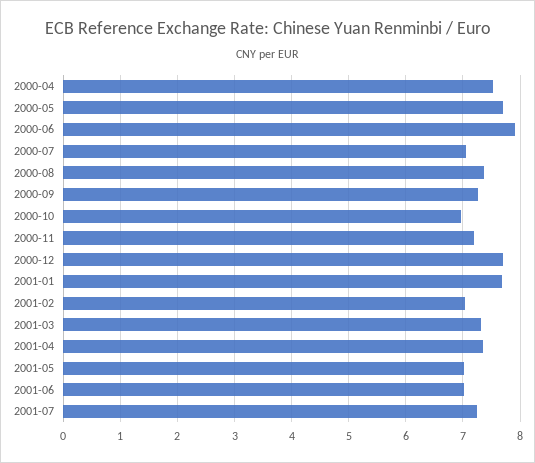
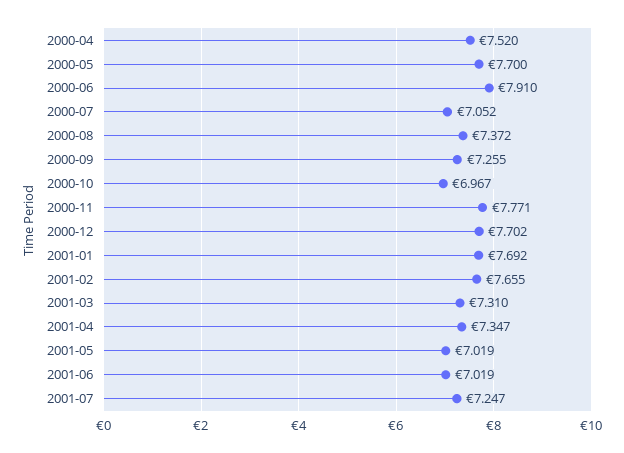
2000-11: 7.2 -> 7.771
2001-02: 7 -> 7.655

